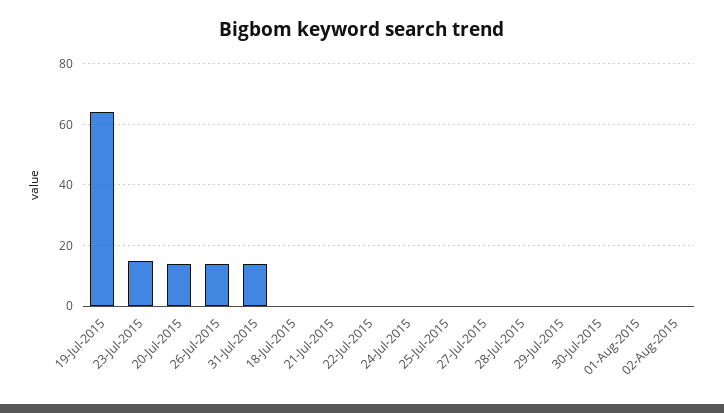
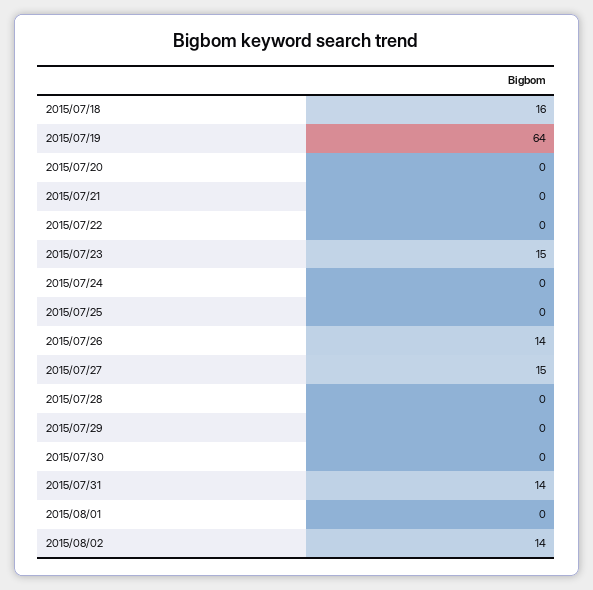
20-Jul-2015: 15 -> 0
18-Jul-2015: 0 -> 16
27-Jul-2015: 0 -> 15
02-Aug-2015: 0 -> 14

